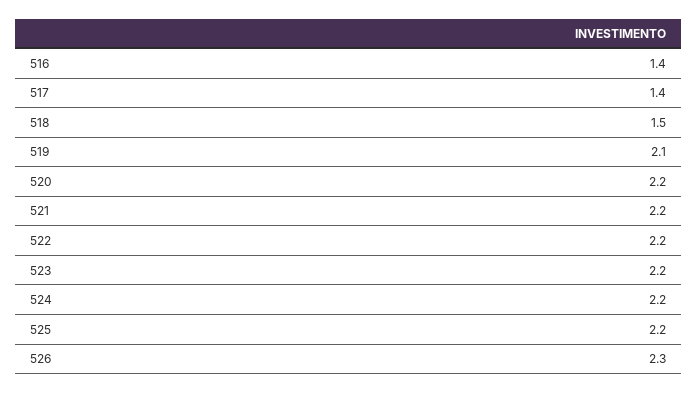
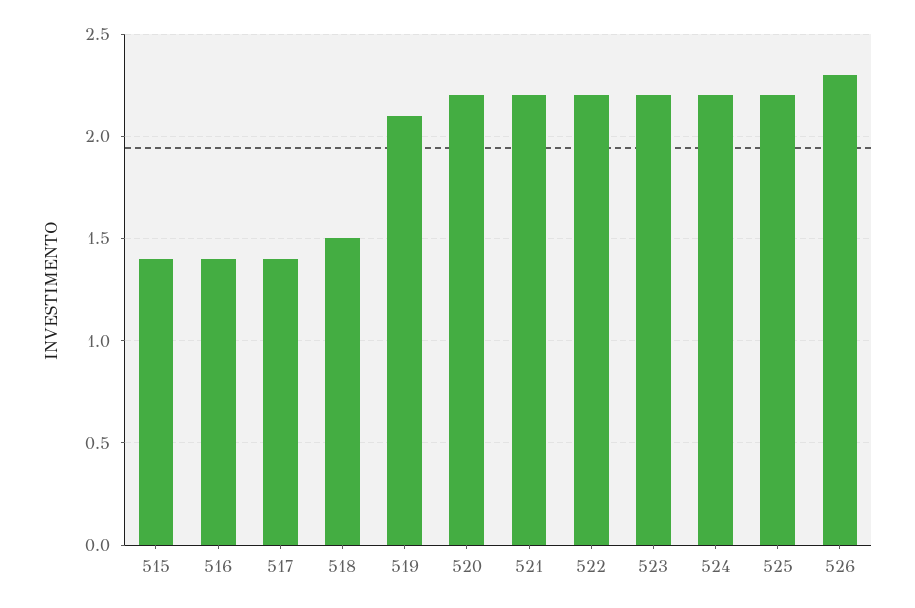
515: none -> 1.4

